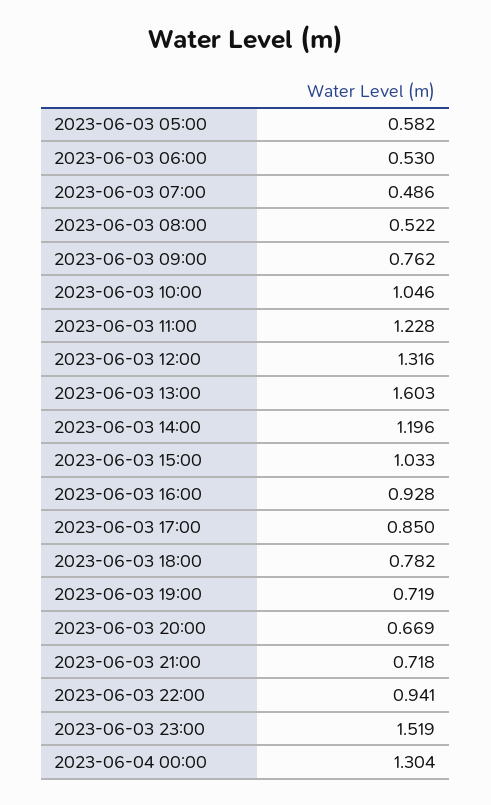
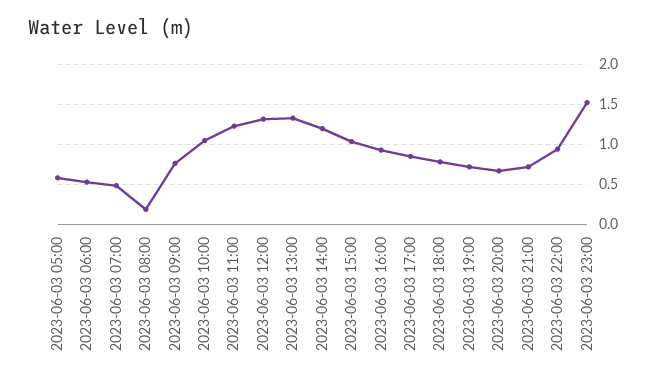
2023-06-03 08:00: 0.522 -> 0.2
2023-06-03 13:00: 1.603 -> 1.3
2023-06-04 00:00: 1.304 -> none

